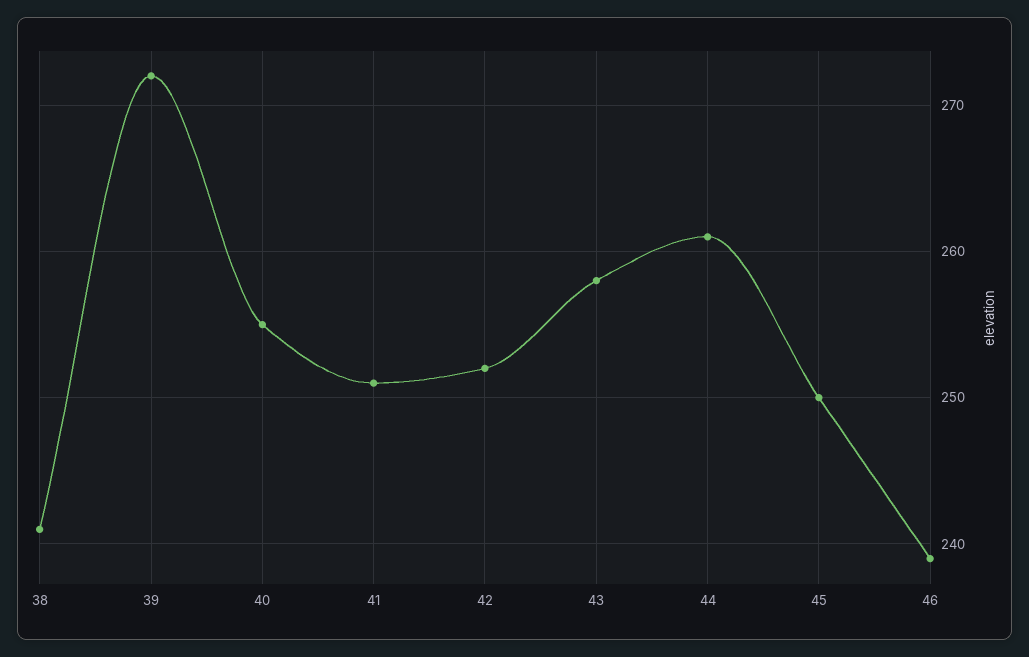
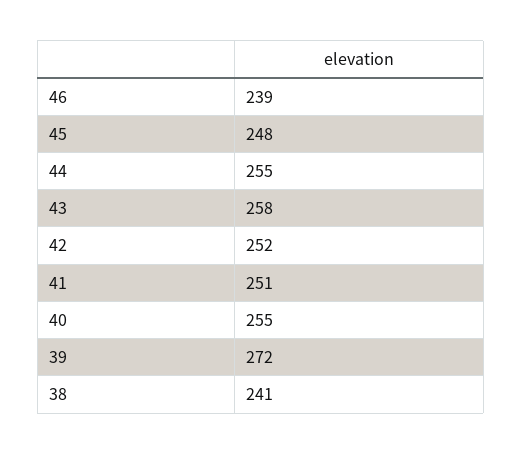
44: 261 -> 255
45: 250 -> 248

